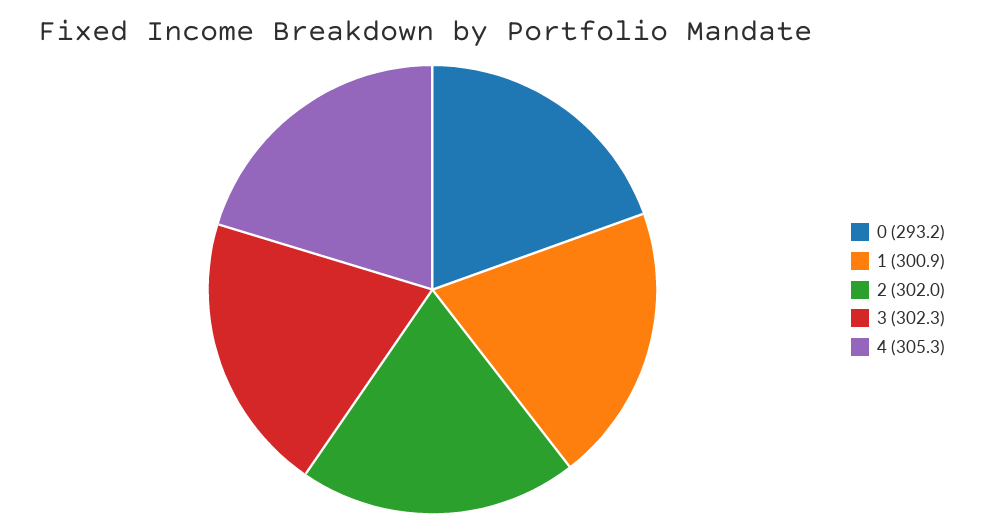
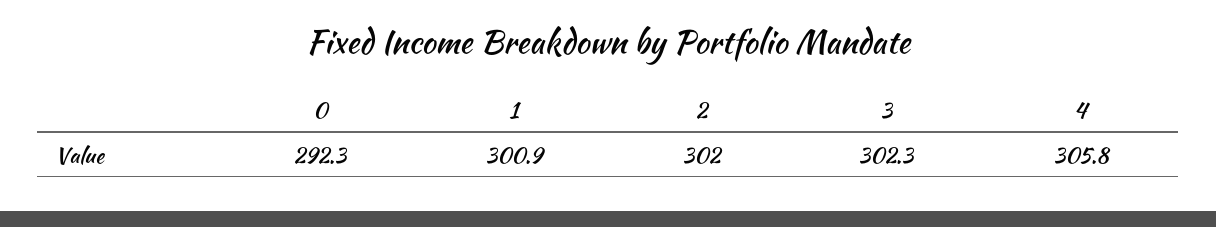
0: 293.2 -> 292.3
4: 305.3 -> 305.8

